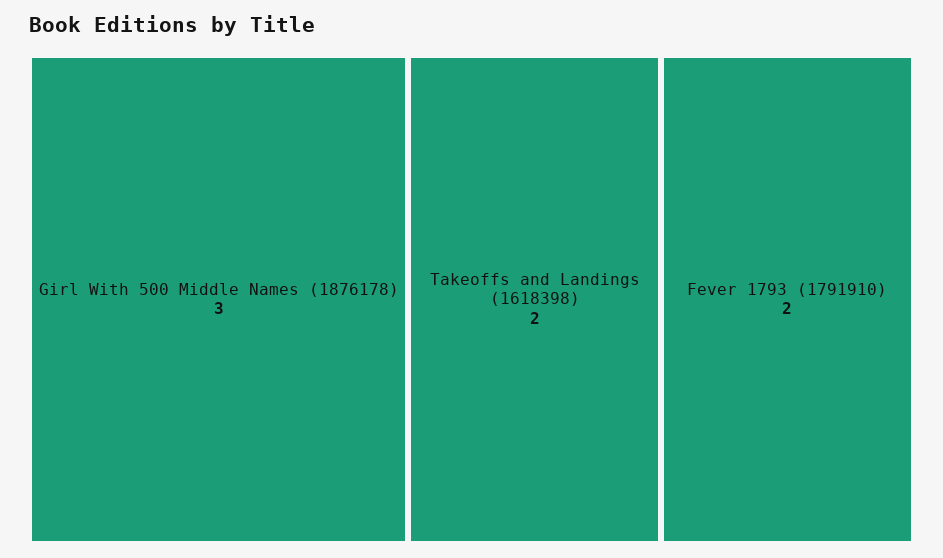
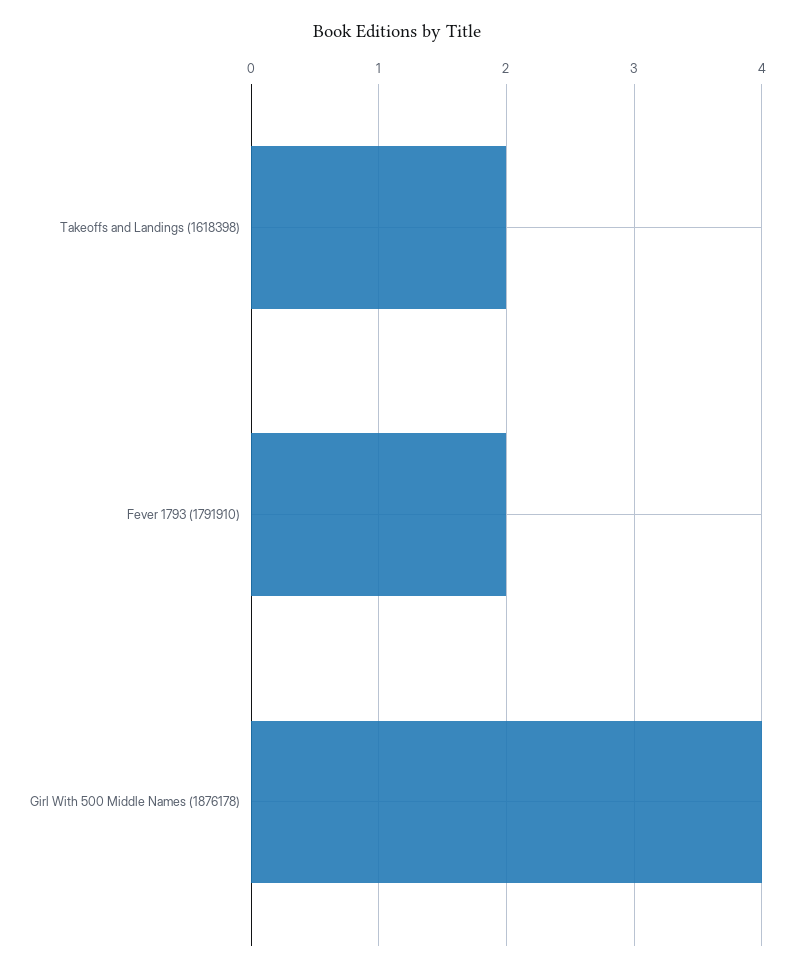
Girl With 500 Middle Names (1876178): 3 -> 4

